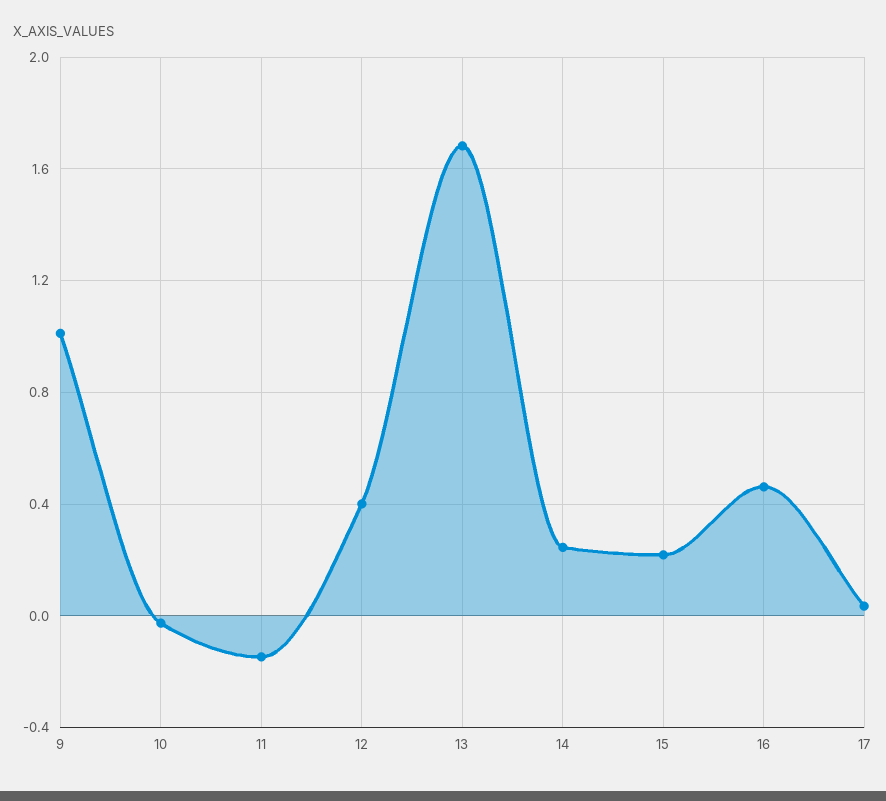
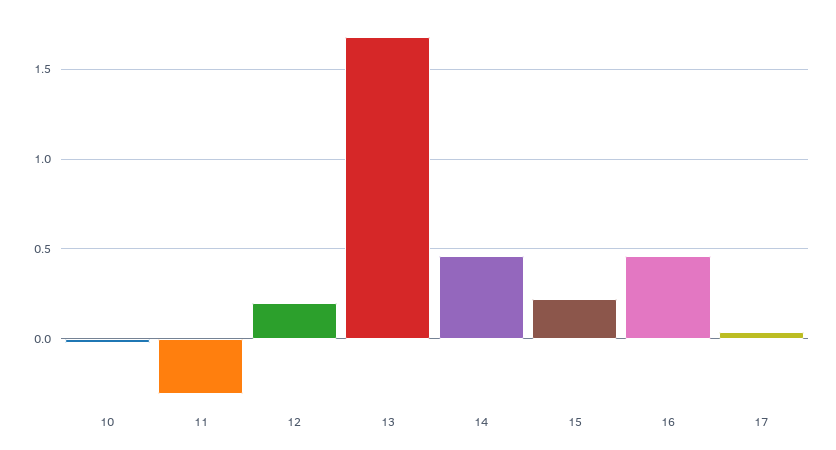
9: 1 -> none
11: -0.15 -> -0.3
12: 0.4 -> 0.2
14: 0.25 -> 0.45

